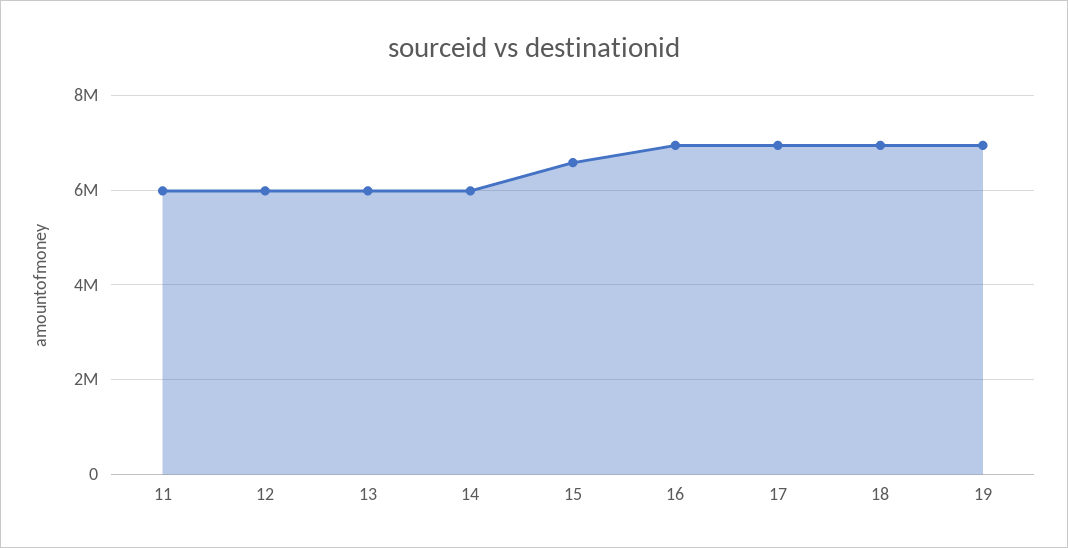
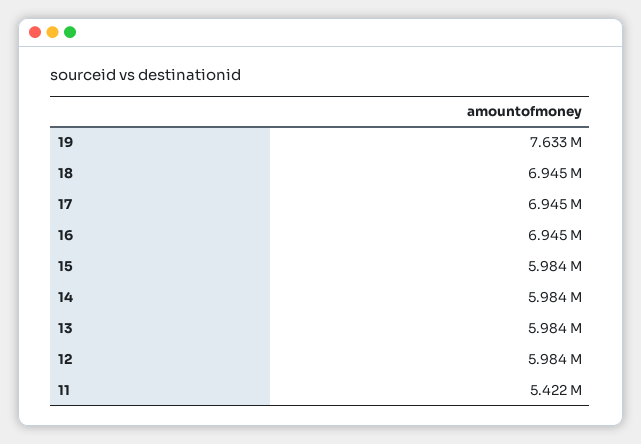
11: 6000000 -> 5422000
15: 6600000 -> 5984000
19: 7000000 -> 7633000

